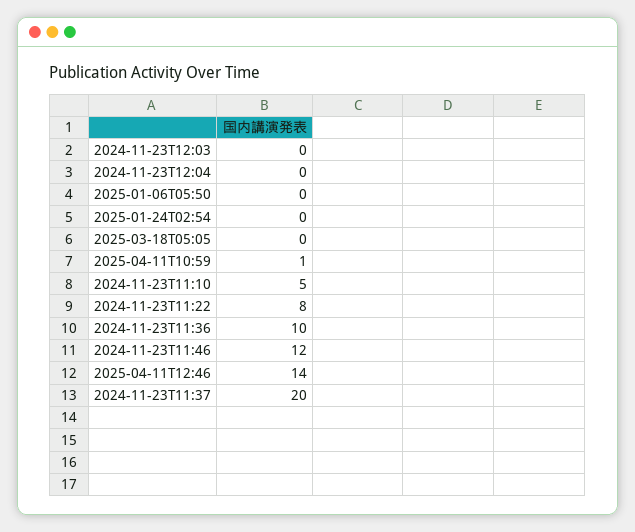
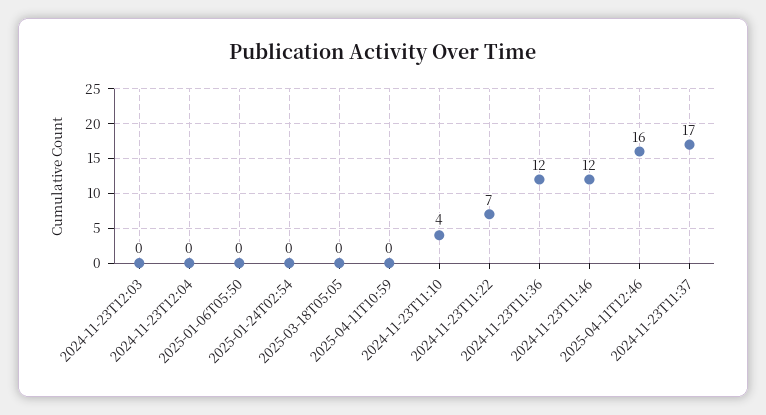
2025-04-11T10:59: 1 -> 0
2024-11-23T11:10: 5 -> 4
2024-11-23T11:22: 8 -> 7
2024-11-23T11:36: 10 -> 12
2025-04-11T12:46: 14 -> 16
2024-11-23T11:37: 20 -> 17

